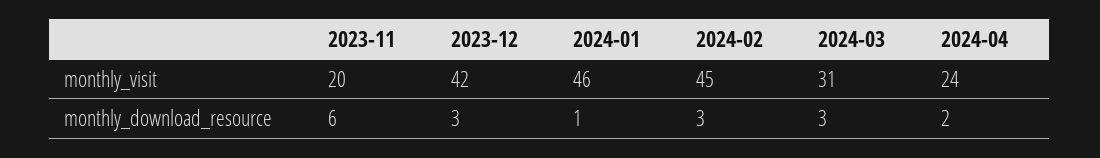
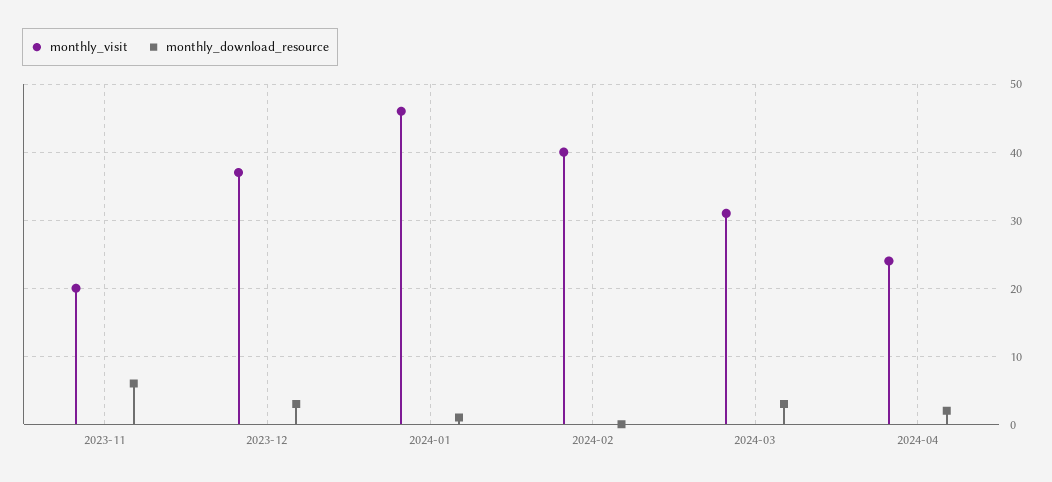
monthly_visit, 2023-12: 42 -> 37
monthly_visit, 2024-02: 45 -> 40
monthly_download_resource, 2024-02: 3 -> 0

